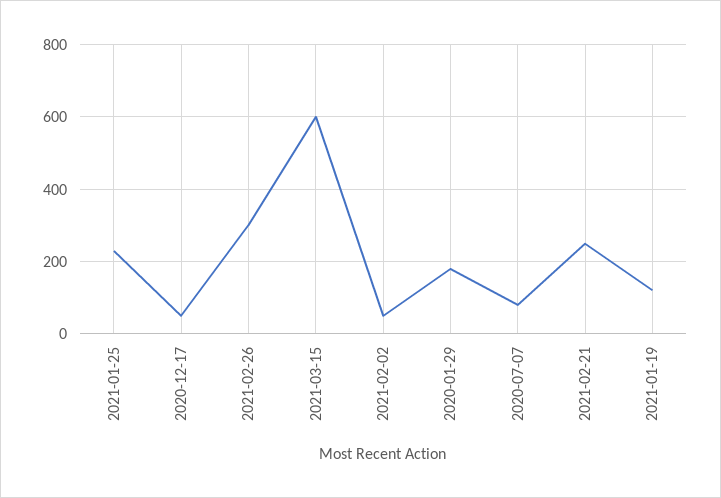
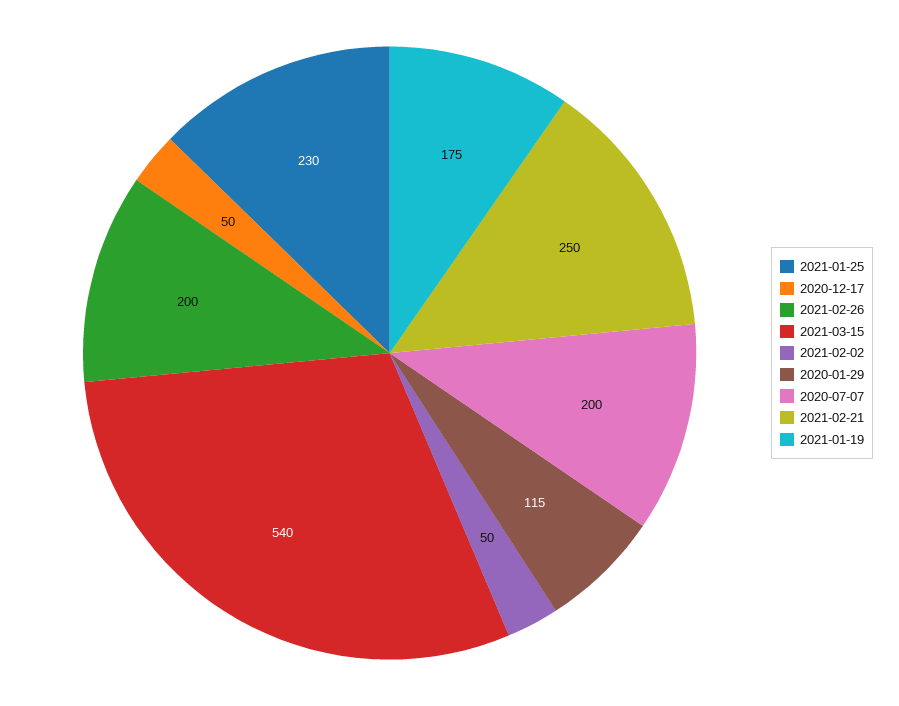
2021-02-26: 300 -> 200
2021-03-15: 600 -> 540
2020-01-29: 180 -> 115
2020-07-07: 80 -> 200
2021-01-19: 120 -> 175

